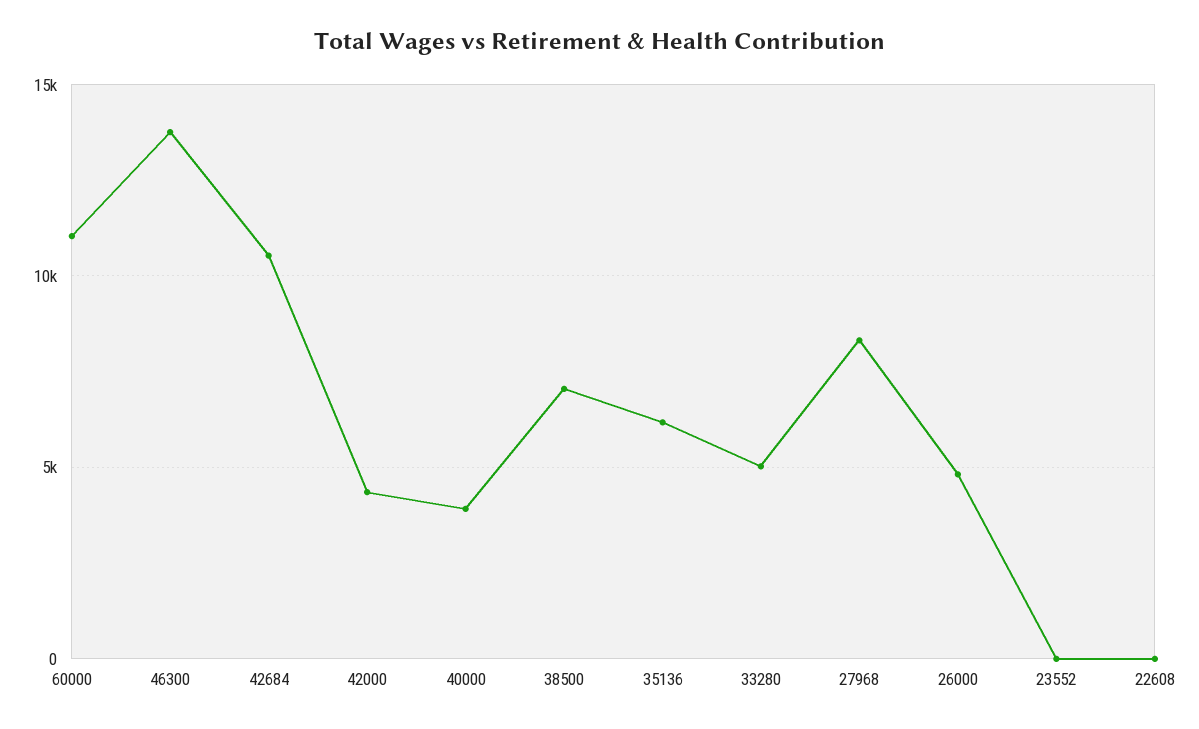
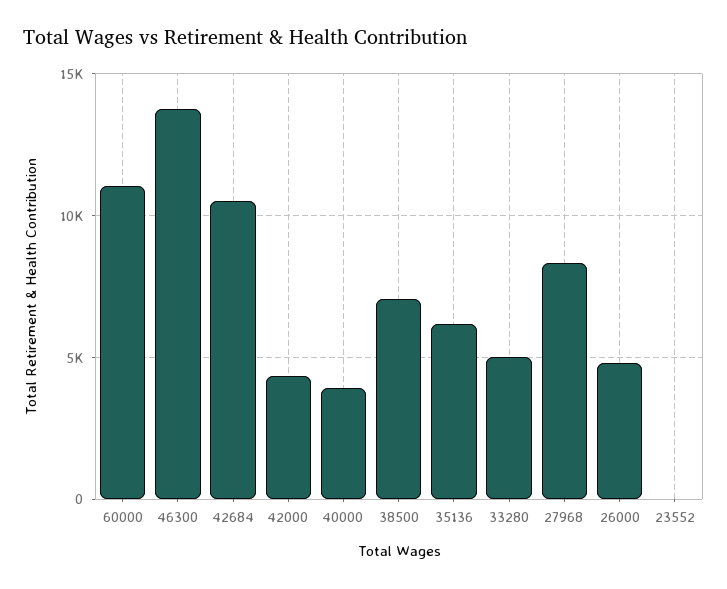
22608: 0 -> none

